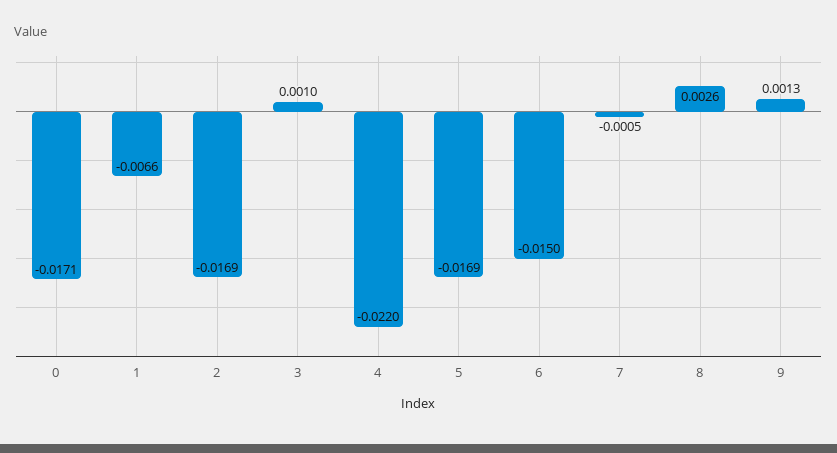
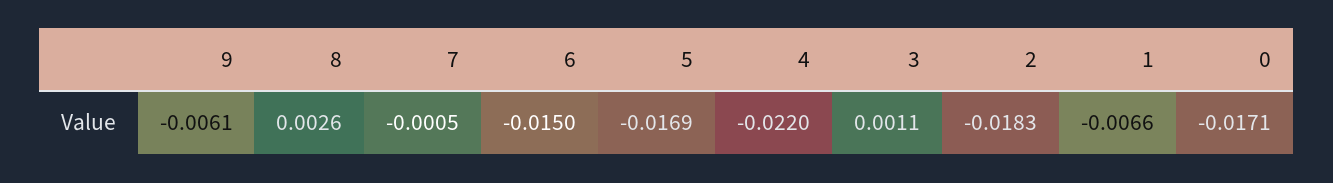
2: -0.0169 -> -0.0183
3: 0.001 -> 0.0011
9: 0.0013 -> -0.0061

